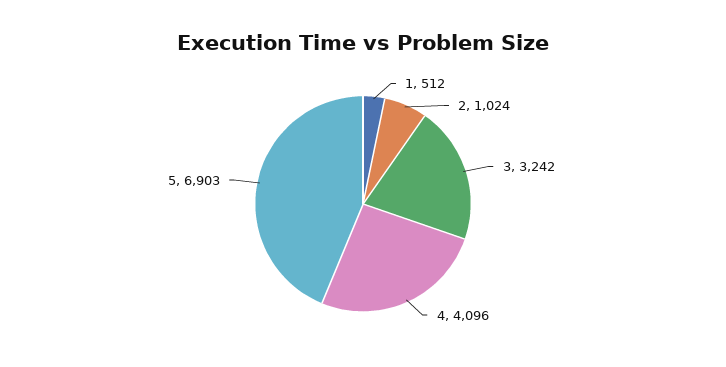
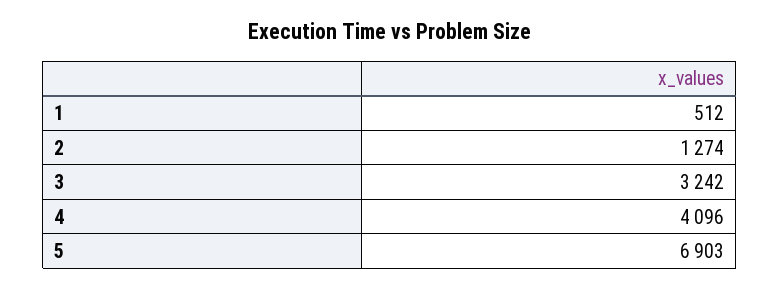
2: 1024 -> 1274

